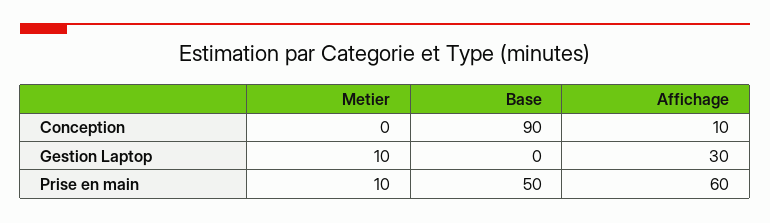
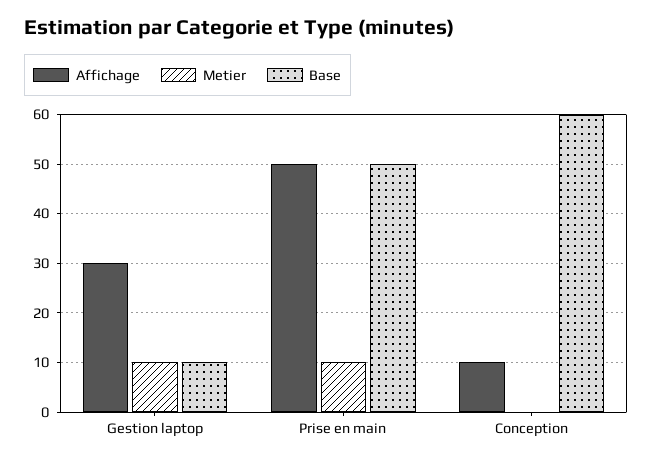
Base, Conception: 90 -> 60
Base, Gestion Laptop: 0 -> 10
Affichage, Prise en main: 60 -> 50

